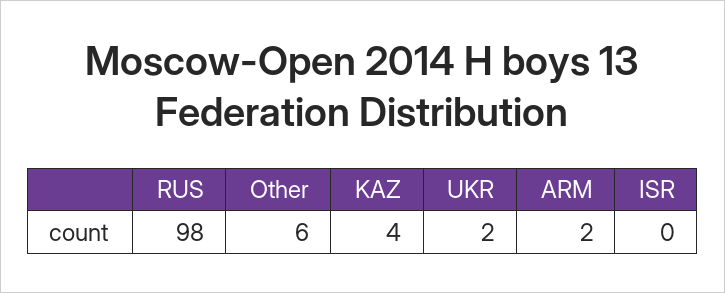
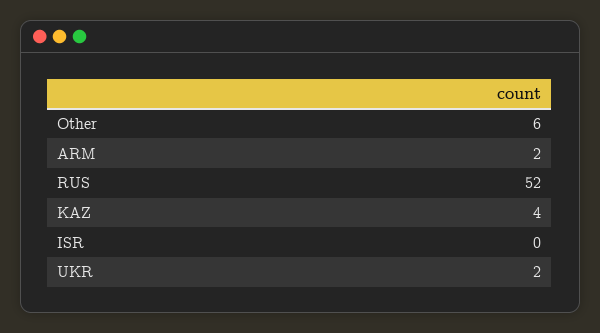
RUS: 98 -> 52

